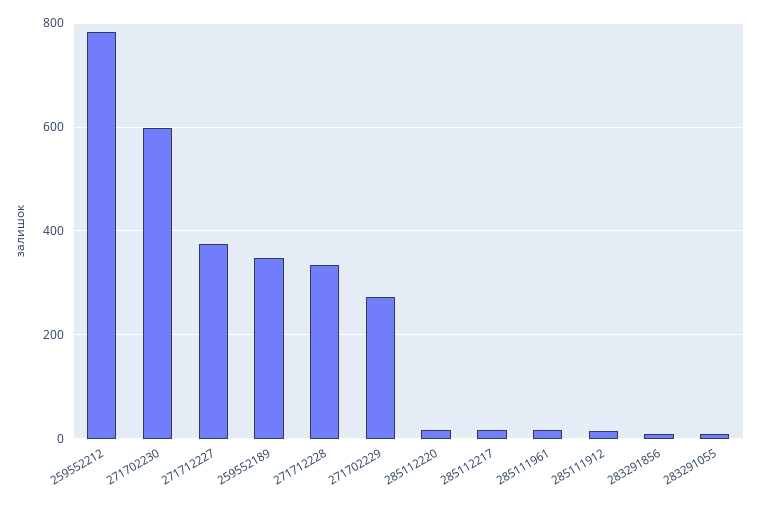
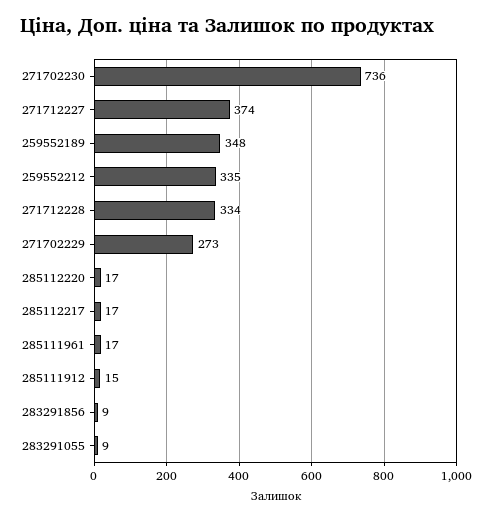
259552212: 780 -> 335
271702230: 600 -> 736

